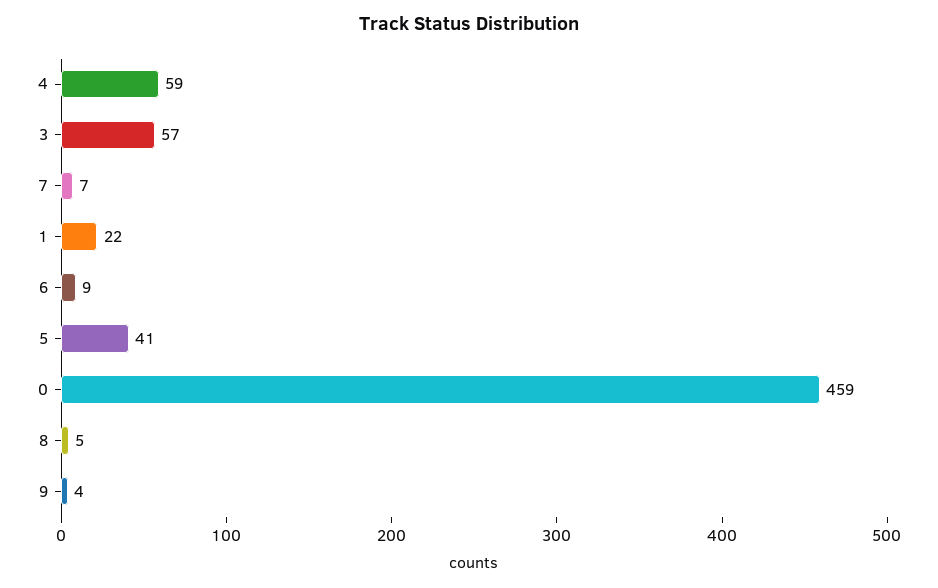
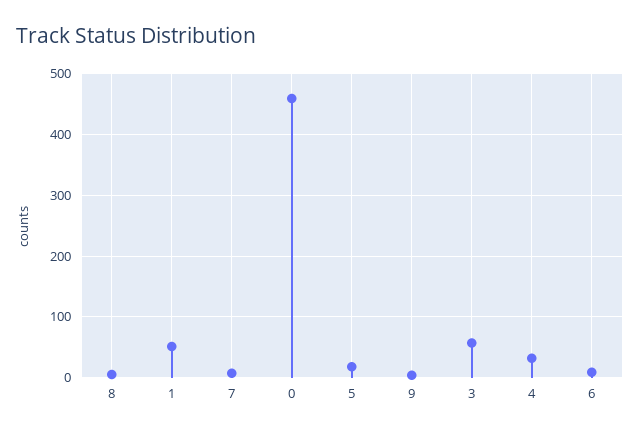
4: 59 -> 30
1: 22 -> 50
5: 41 -> 20

